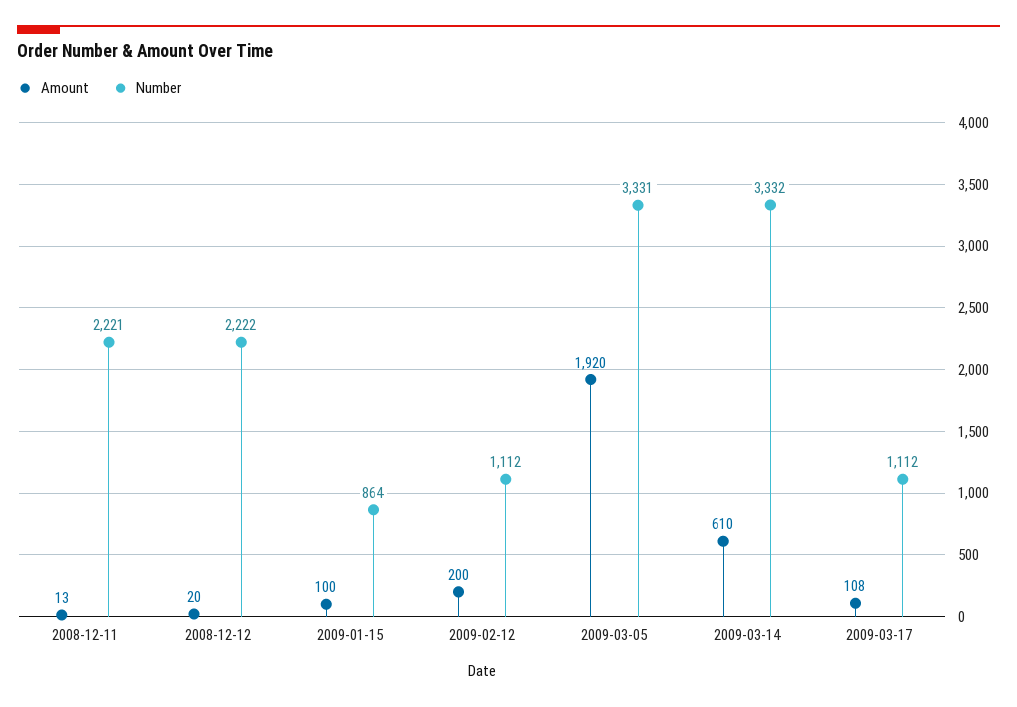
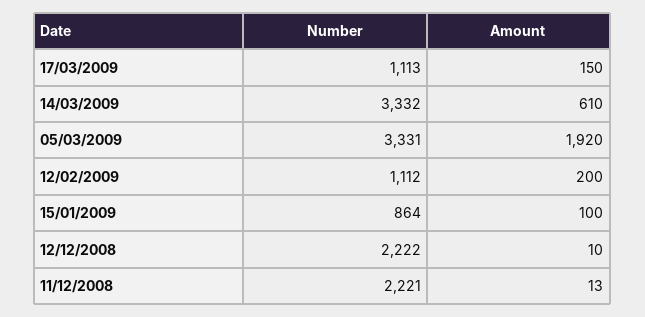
Amount, 2008-12-12: 20 -> 10
Amount, 2009-03-17: 108 -> 150
Number, 2009-03-17: 1112 -> 1113

